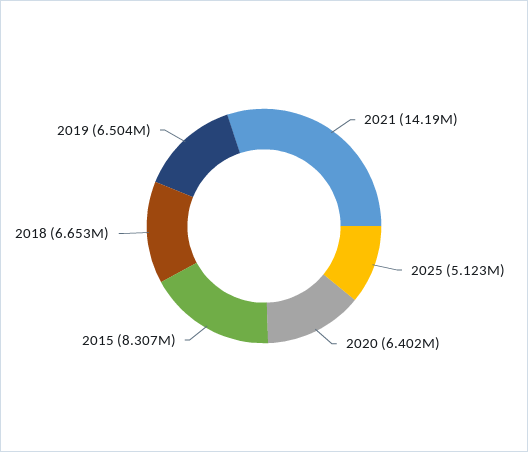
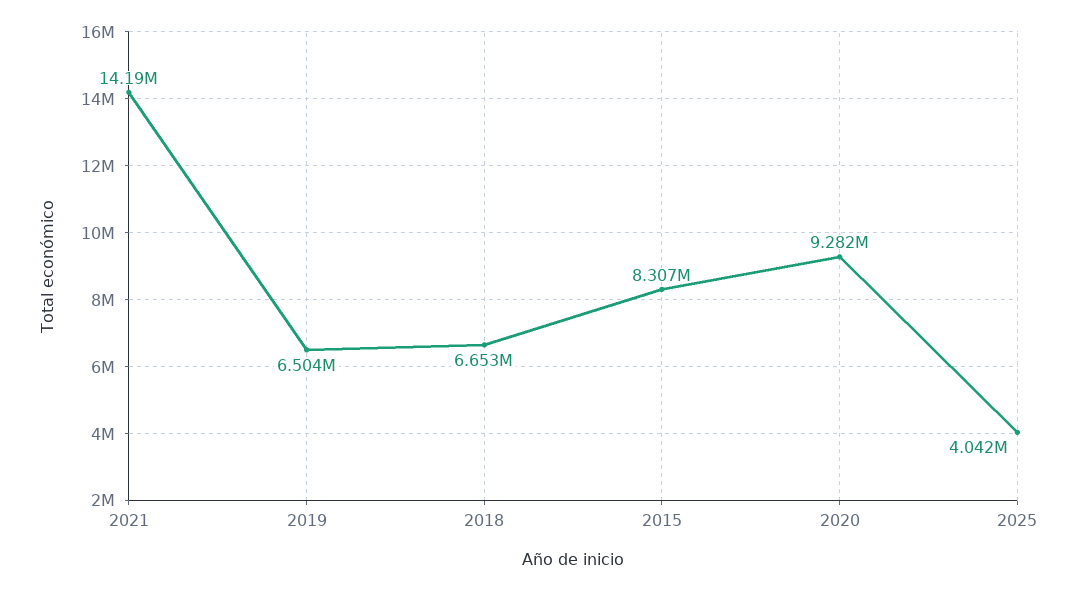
2025: 5123000 -> 4042000
2020: 6402000 -> 9282000

